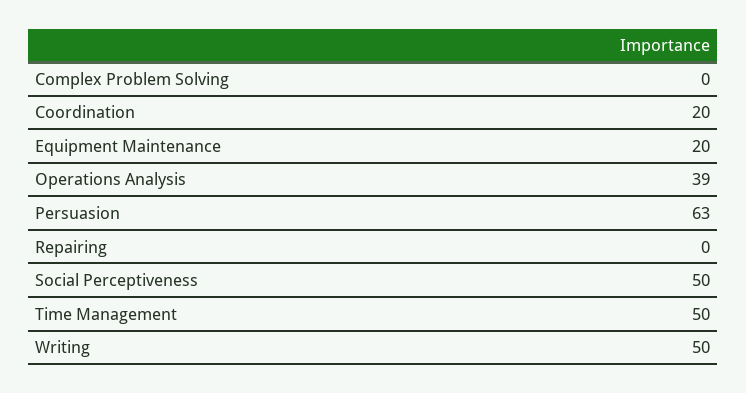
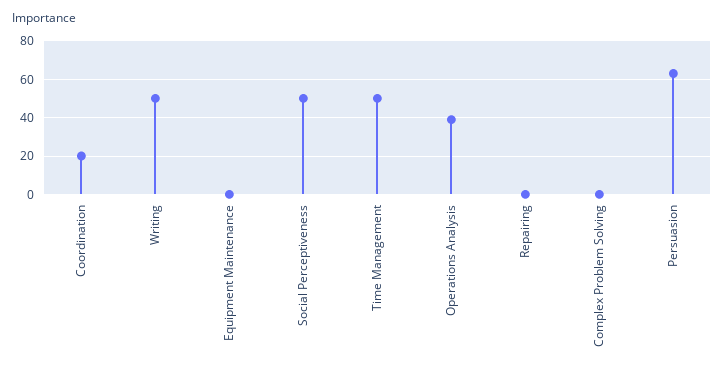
Equipment Maintenance: 20 -> 0

